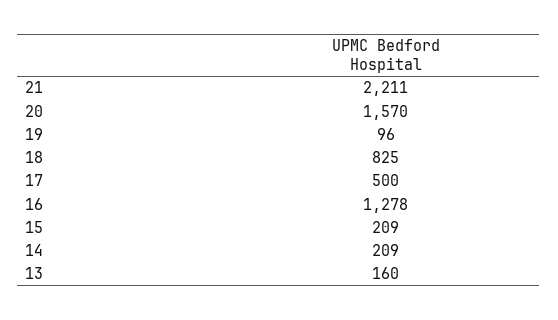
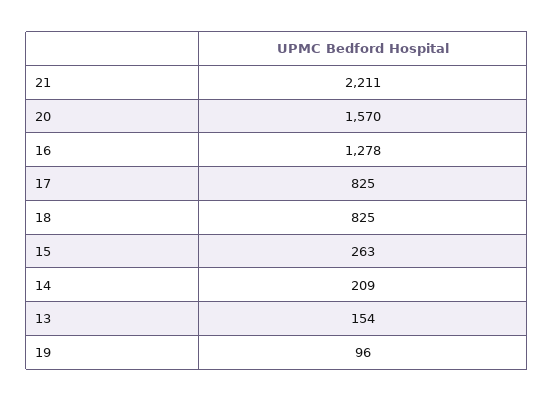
17: 500 -> 825
15: 209 -> 263
13: 160 -> 154

